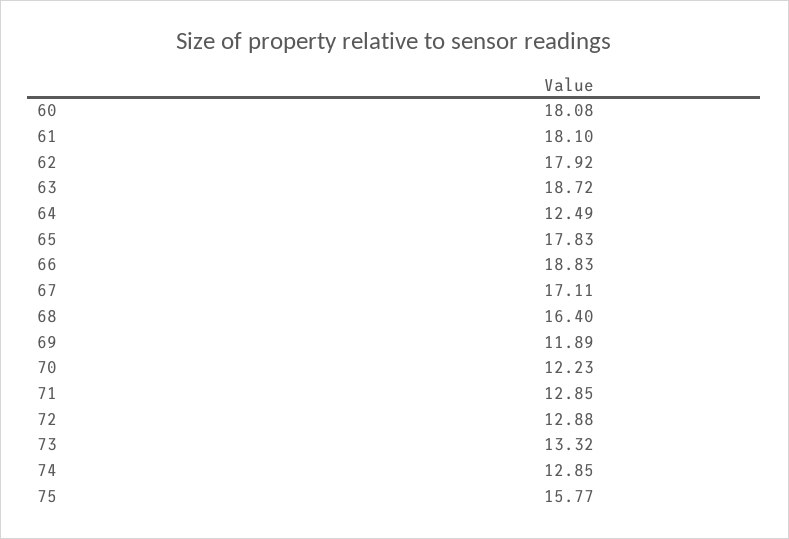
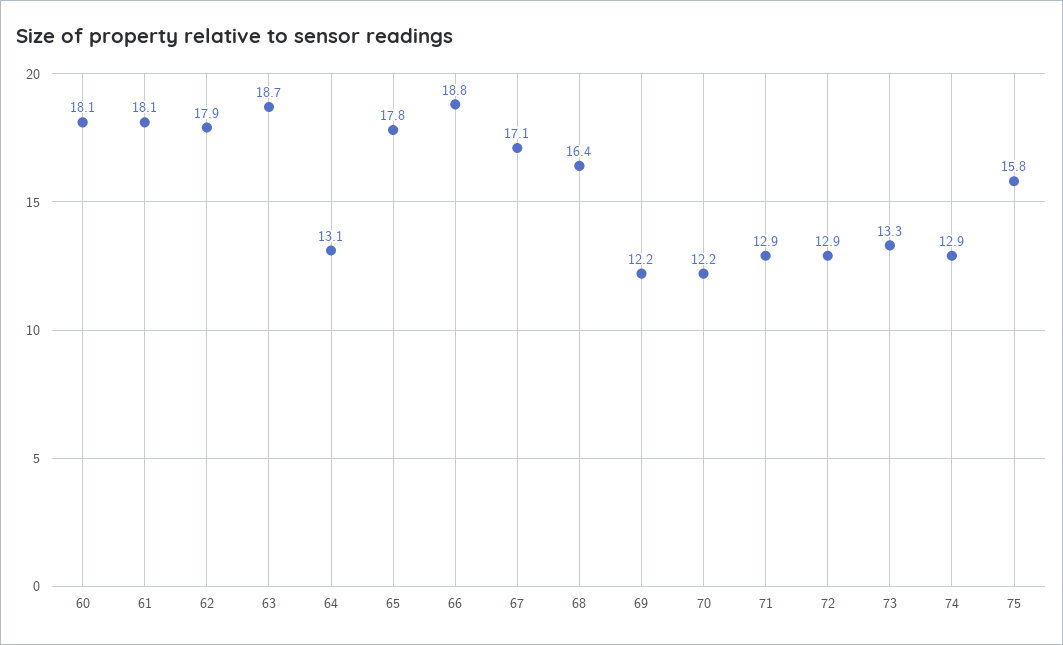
64: 12.49 -> 13.1
69: 11.89 -> 12.2

